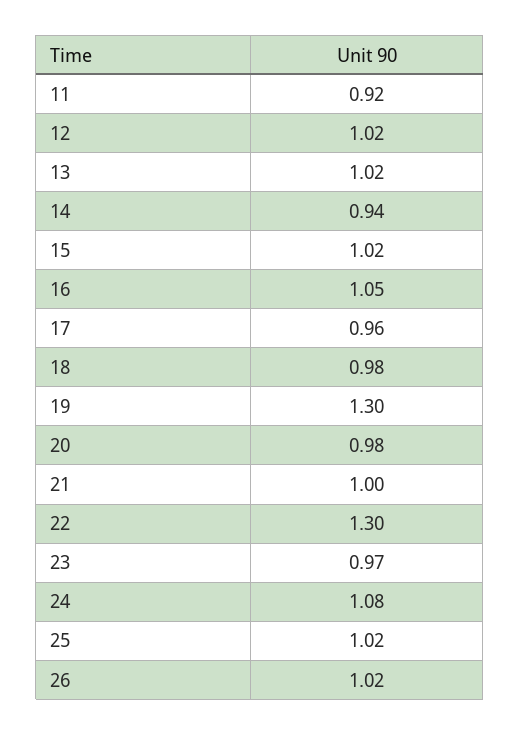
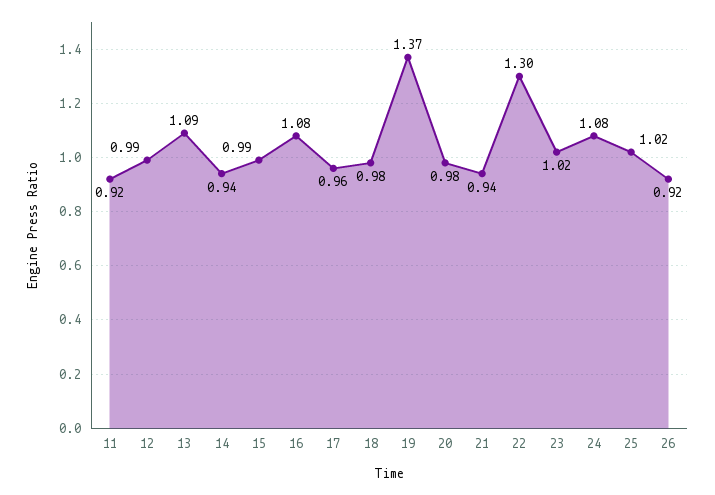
12: 1.02 -> 0.99
13: 1.02 -> 1.09
15: 1.02 -> 0.99
16: 1.05 -> 1.08
19: 1.3 -> 1.37
21: 1 -> 0.94
23: 0.97 -> 1.02
26: 1.02 -> 0.92

